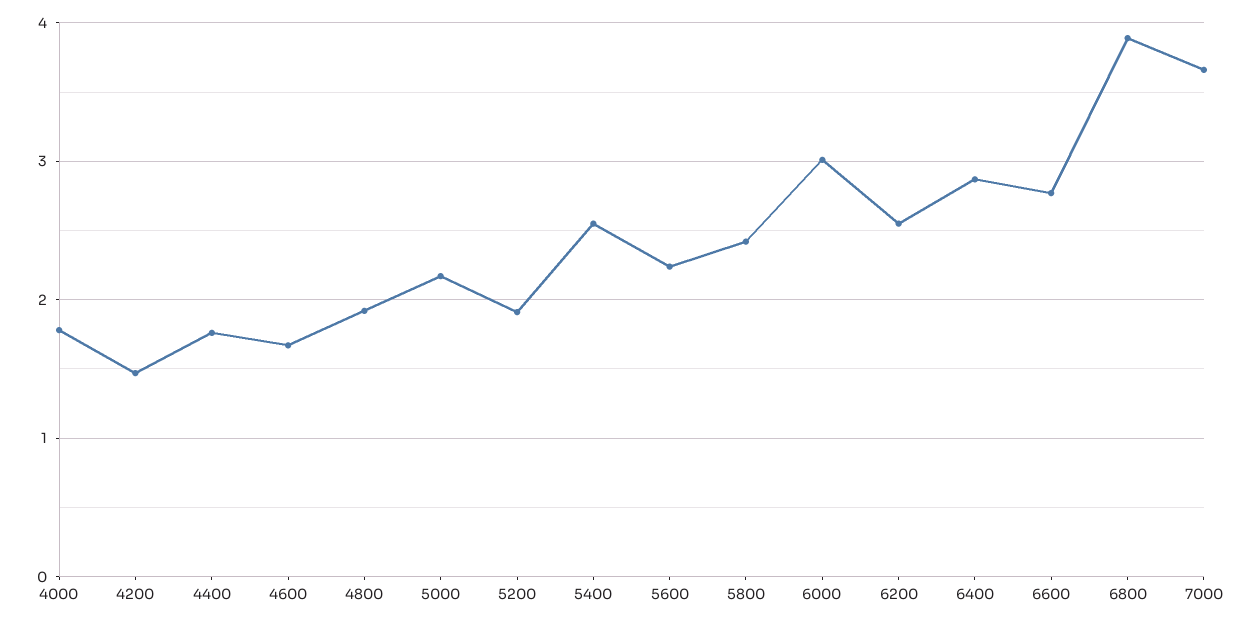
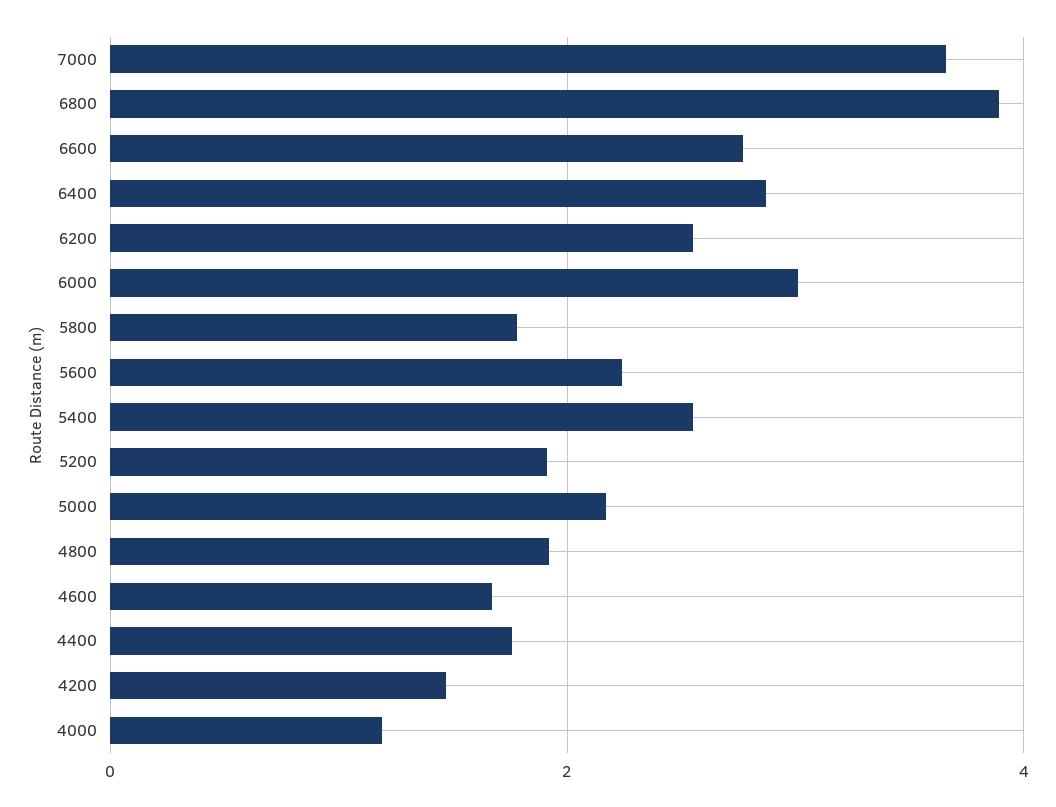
4000: 1.8 -> 1.2
5800: 2.4 -> 1.8

